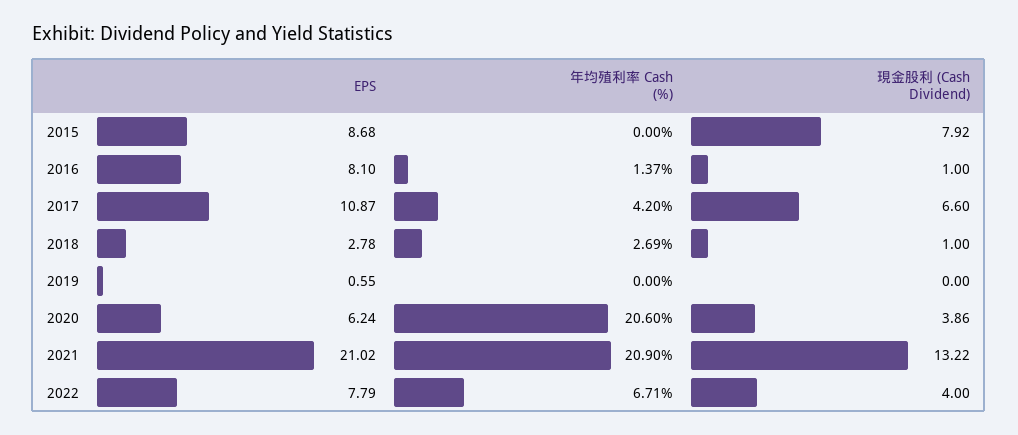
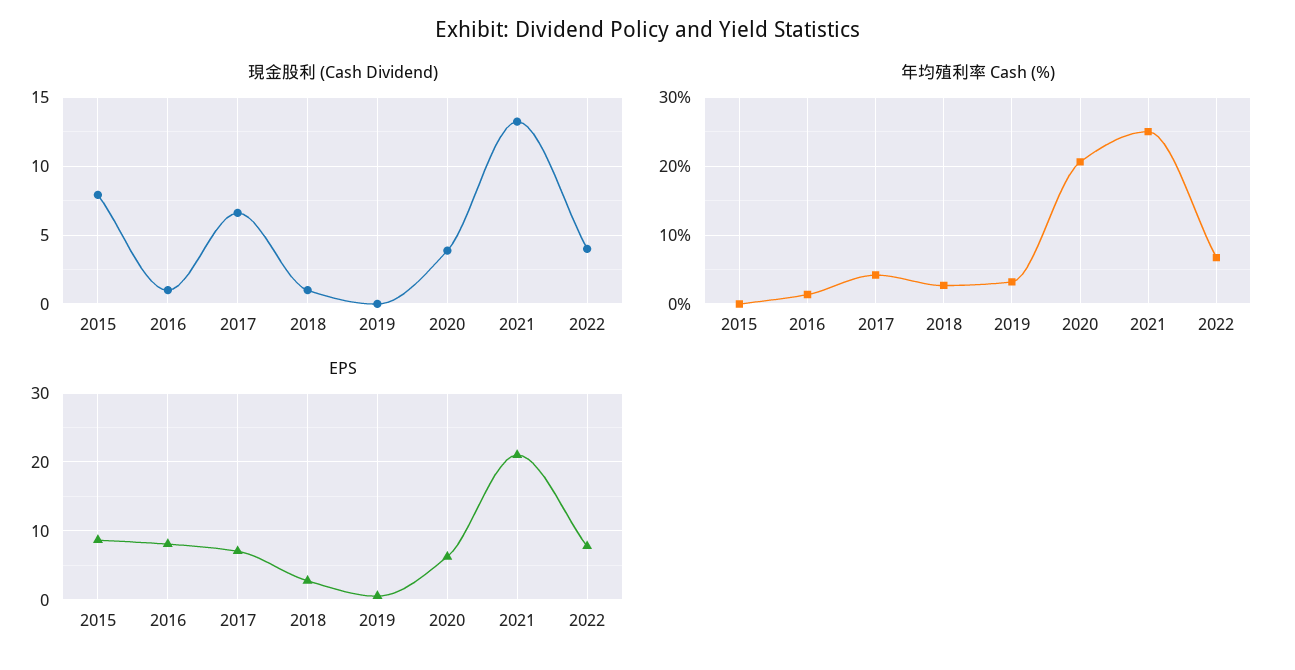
EPS, 2017: 10.87 -> 7
年均殖利率 Cash (%), 2019: 0 -> 3
年均殖利率 Cash (%), 2021: 20.9 -> 25

